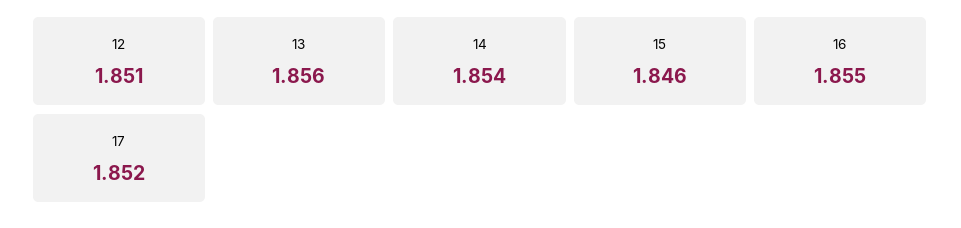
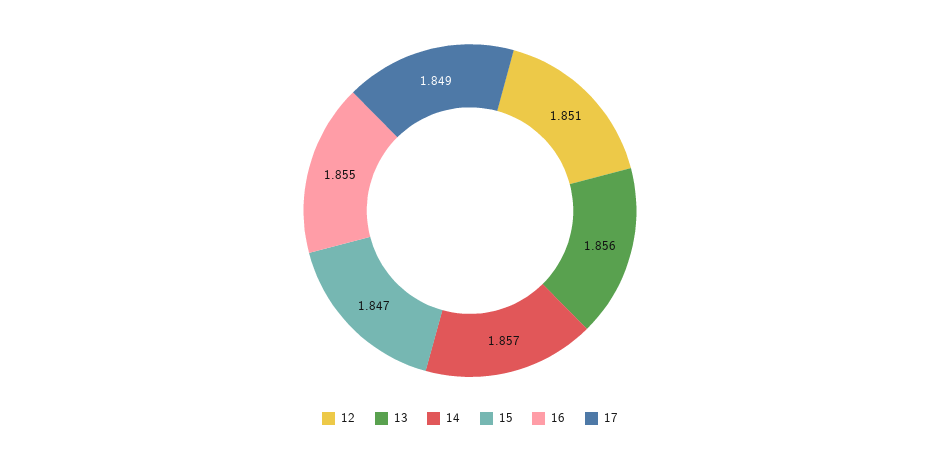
14: 1.854 -> 1.857
15: 1.846 -> 1.847
17: 1.852 -> 1.849

